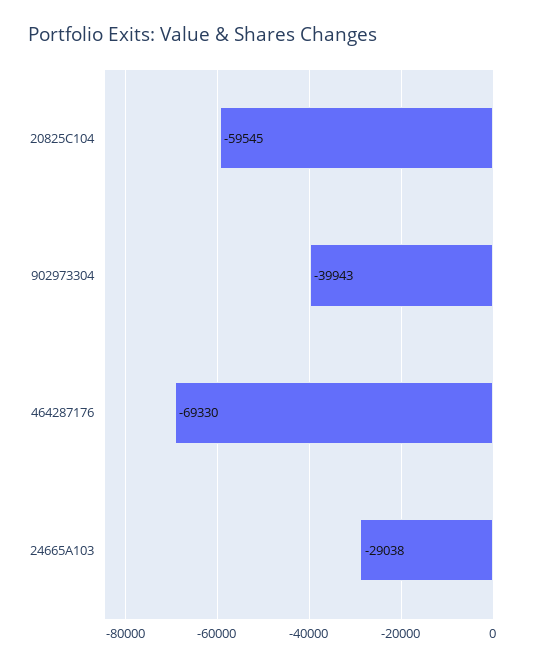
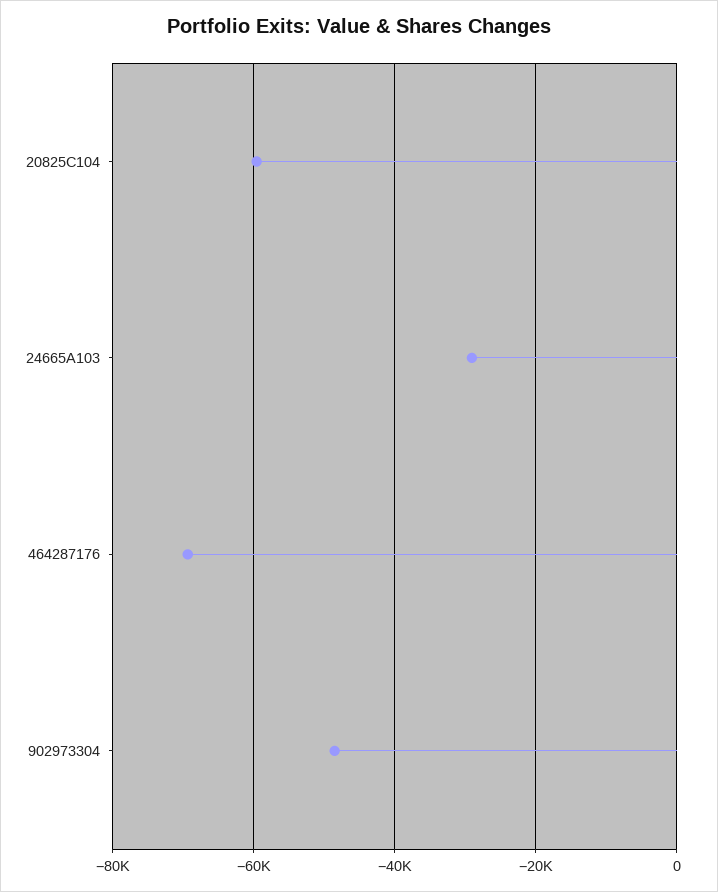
902973304: -39943 -> -48000

